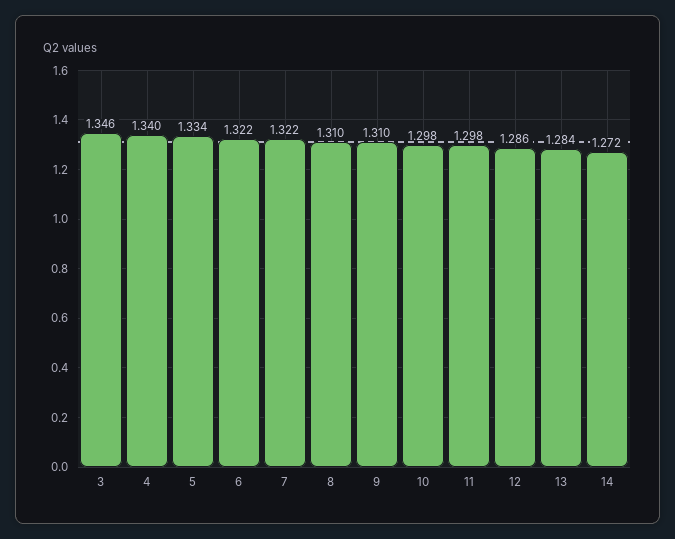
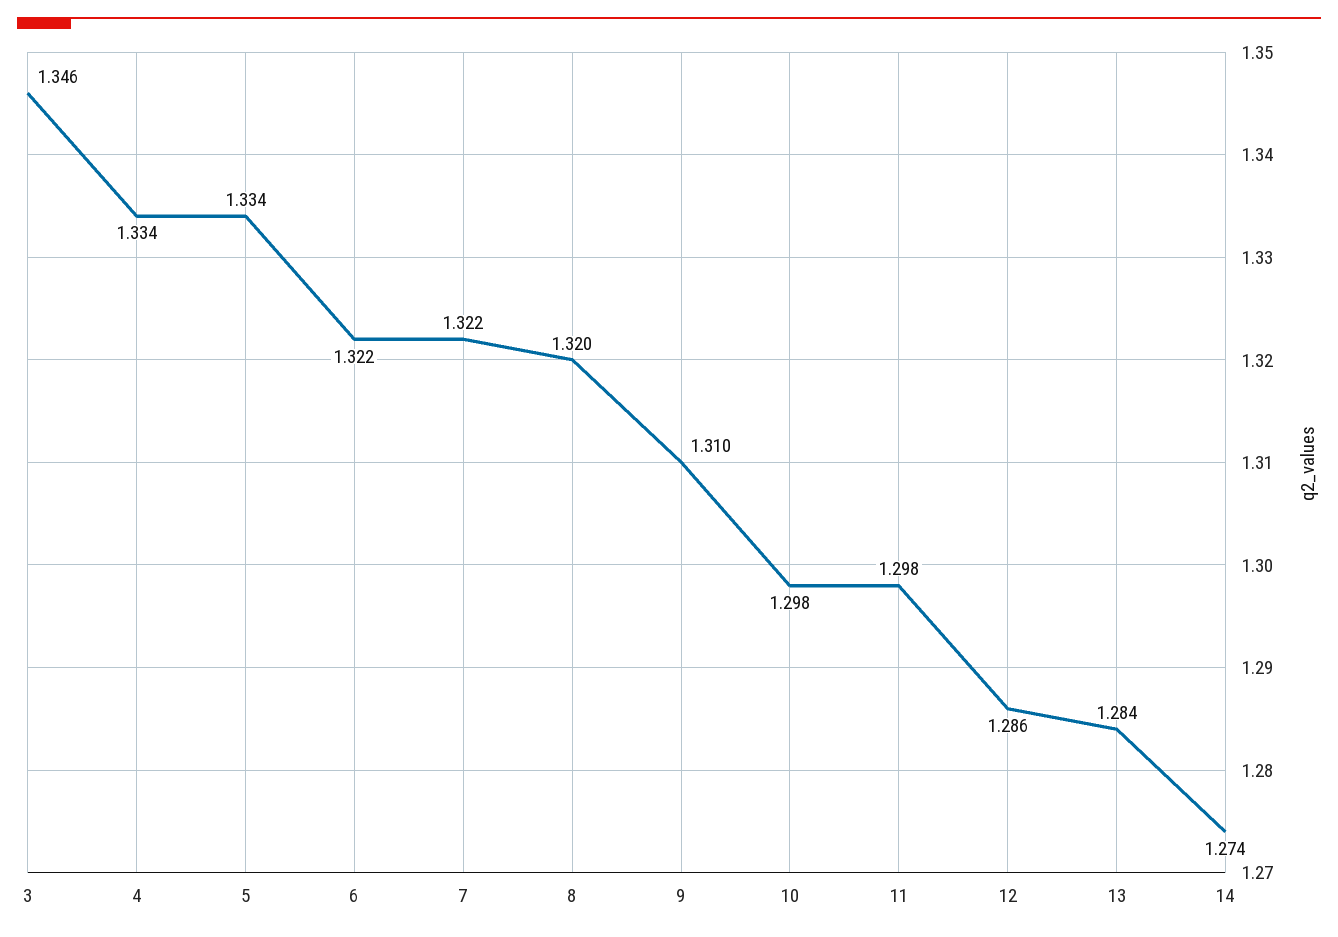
4: 1.34 -> 1.334
8: 1.31 -> 1.32
14: 1.272 -> 1.274

